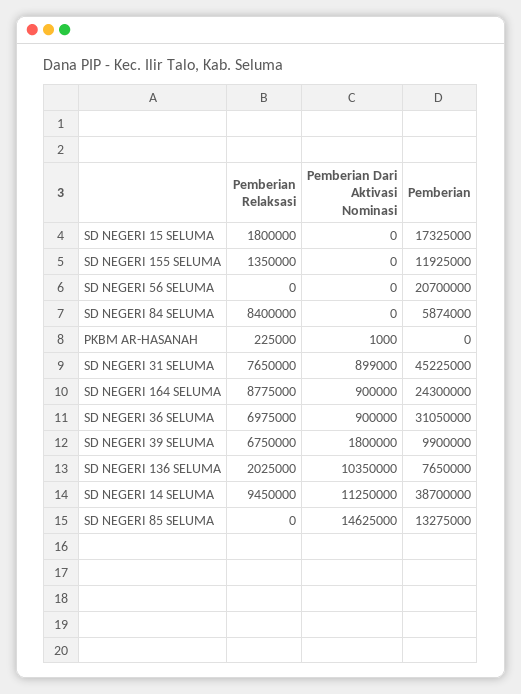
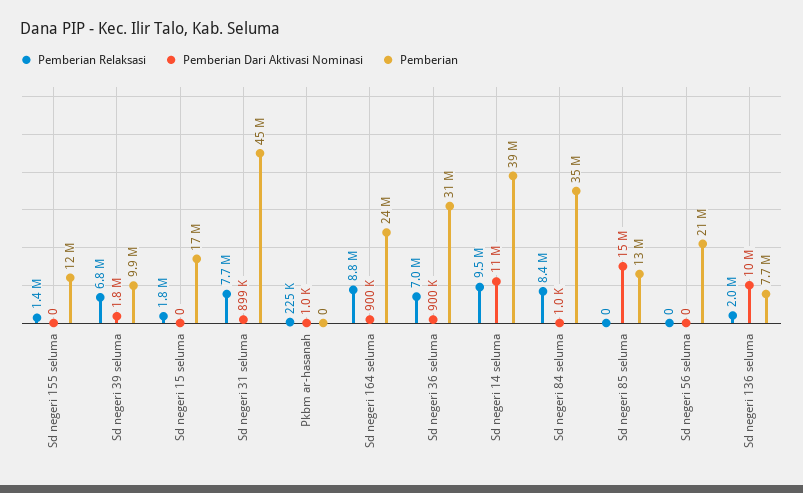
Pemberian Dari Aktivasi Nominasi, SD NEGERI 84 SELUMA: 0 -> 1000
Pemberian, SD NEGERI 84 SELUMA: 5874000 -> 35000000

